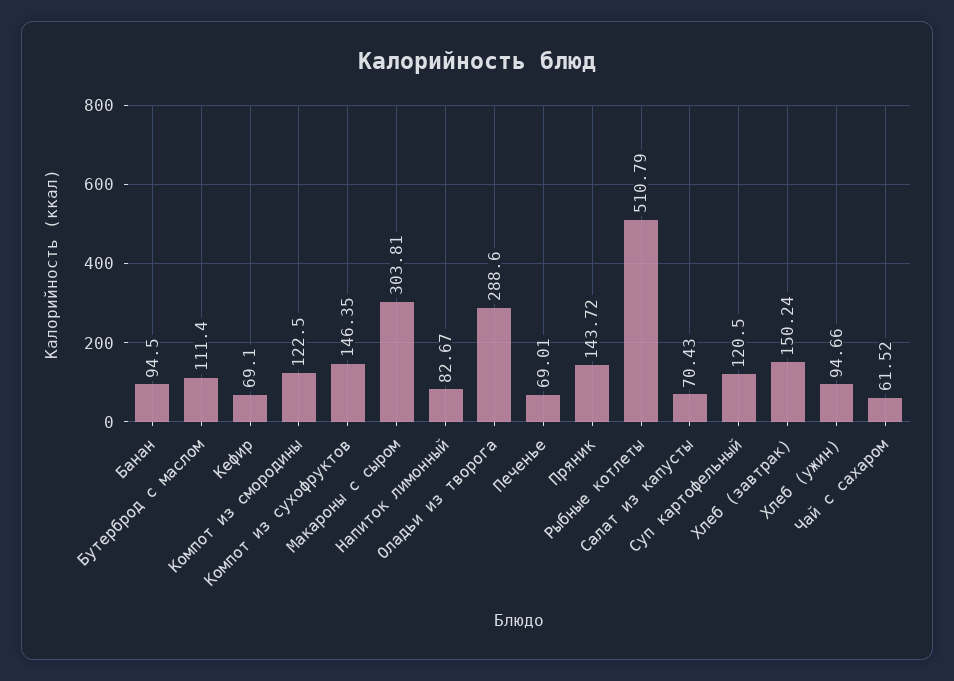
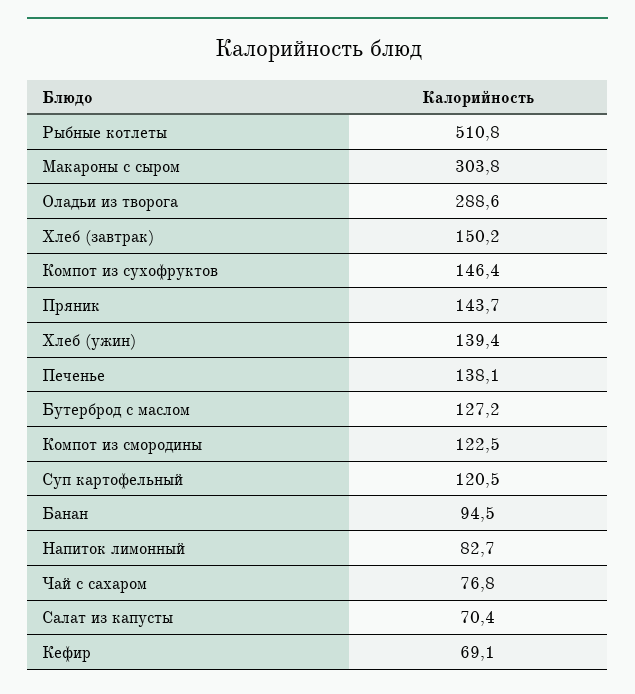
Бутерброд с маслом: 111.4 -> 127.2
Печенье: 69.01 -> 138.1
Хлеб (ужин): 94.66 -> 139.4
Чай с сахаром: 61.52 -> 76.8

